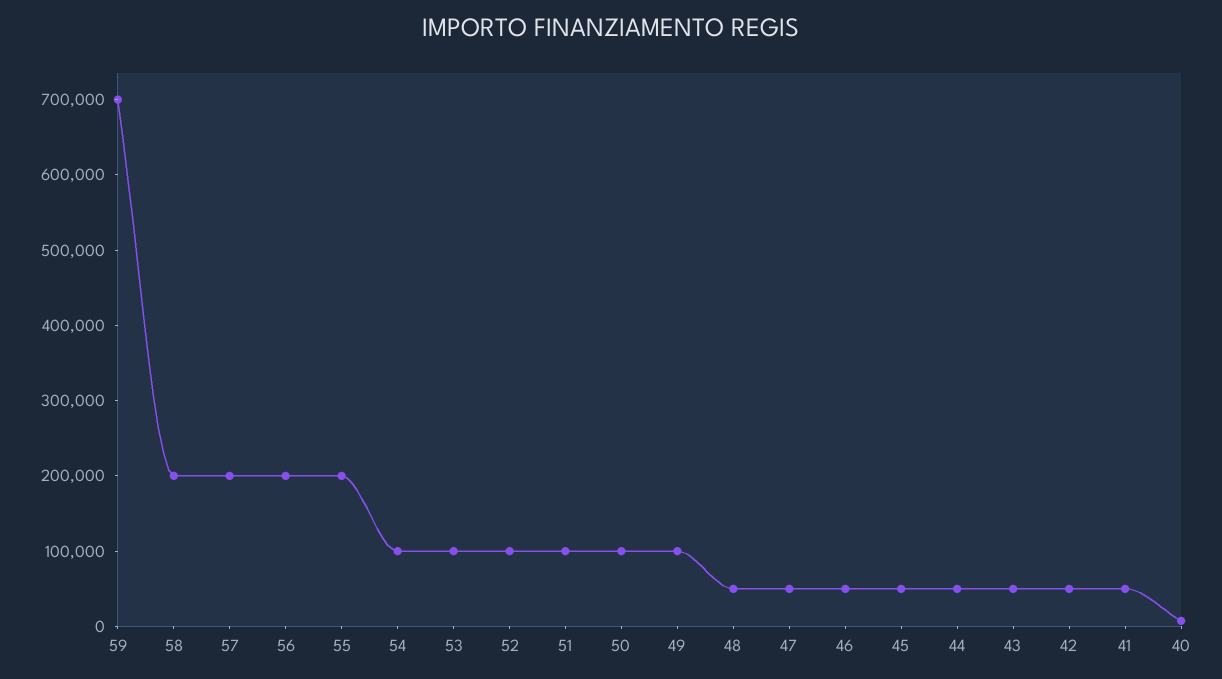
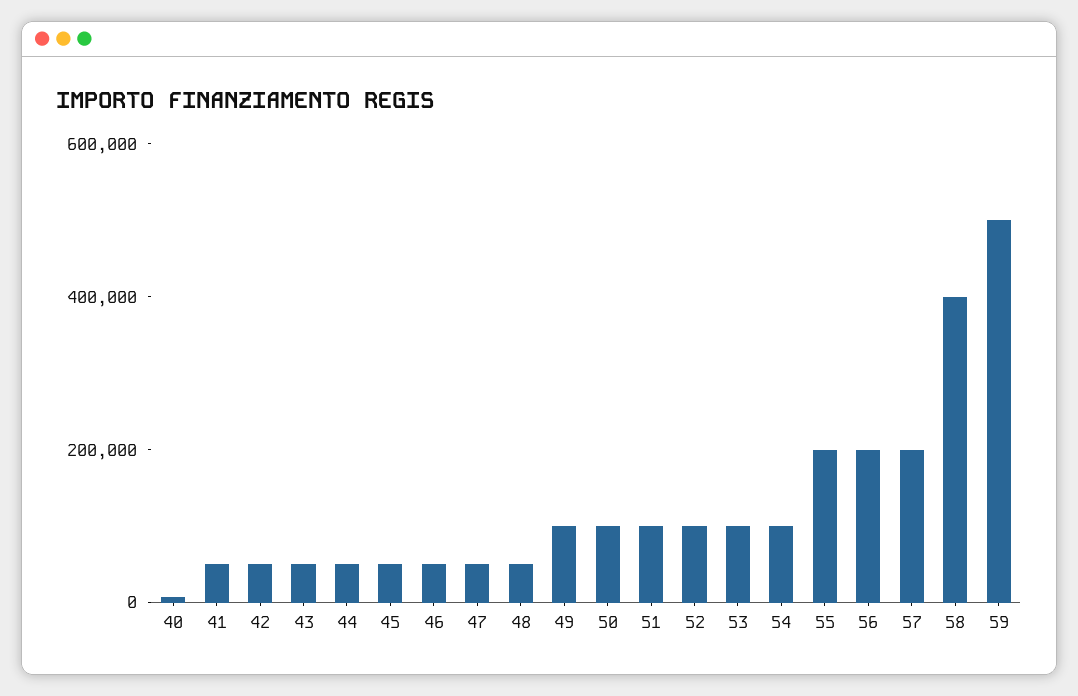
59: 700000 -> 500000
58: 200000 -> 400000

